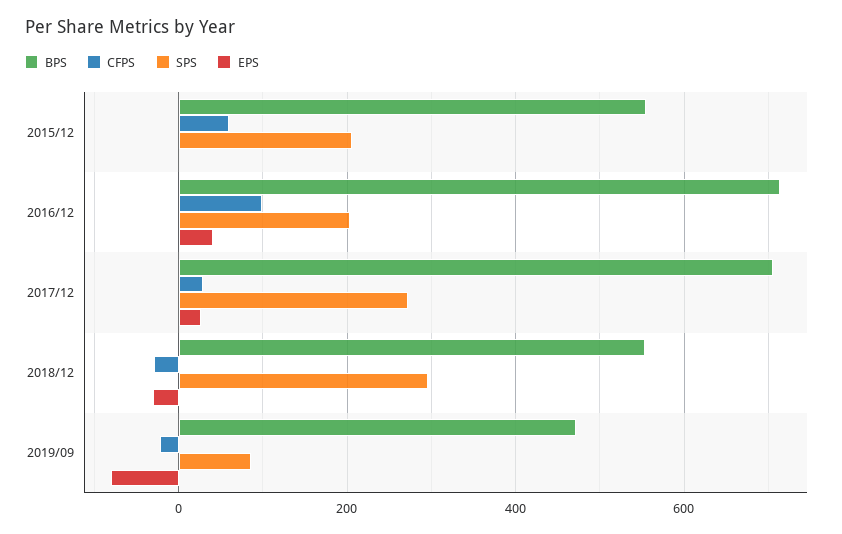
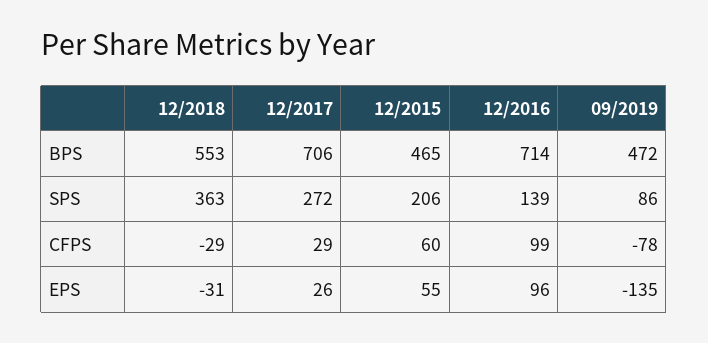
BPS, 2015/12: 560 -> 465
EPS, 2015/12: 0 -> 55
SPS, 2016/12: 200 -> 139
EPS, 2016/12: 40 -> 96
SPS, 2018/12: 300 -> 363
CFPS, 2019/09: -20 -> -78
EPS, 2019/09: -80 -> -135

